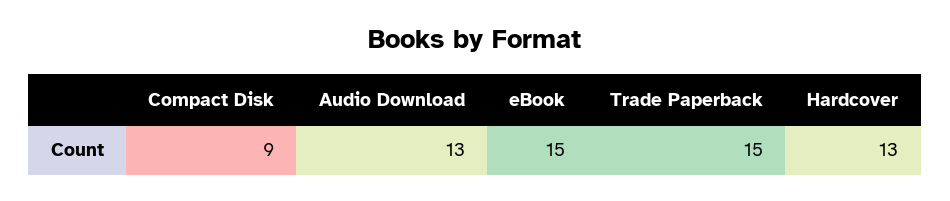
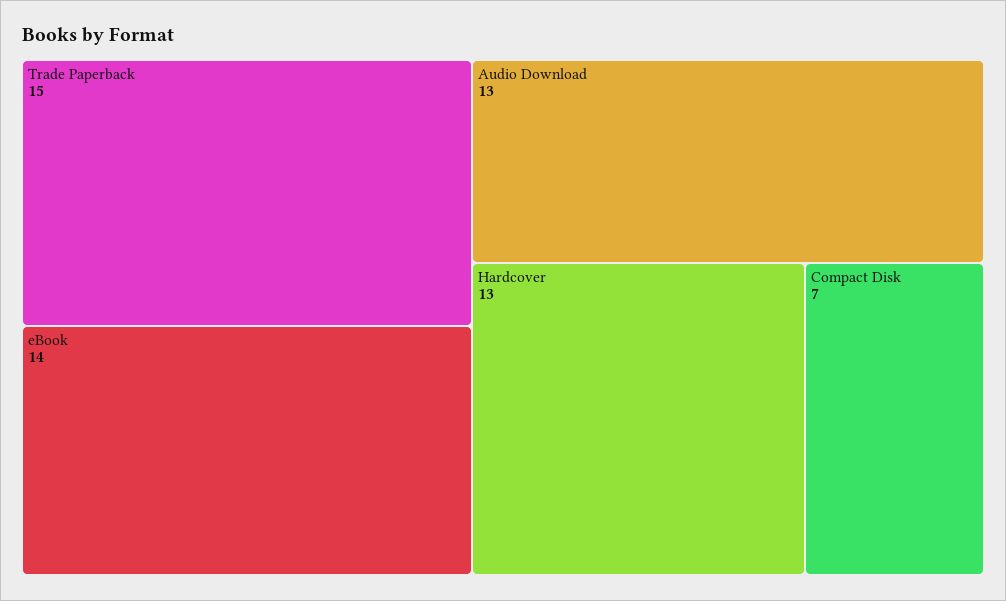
Compact Disk: 9 -> 7
eBook: 15 -> 14

